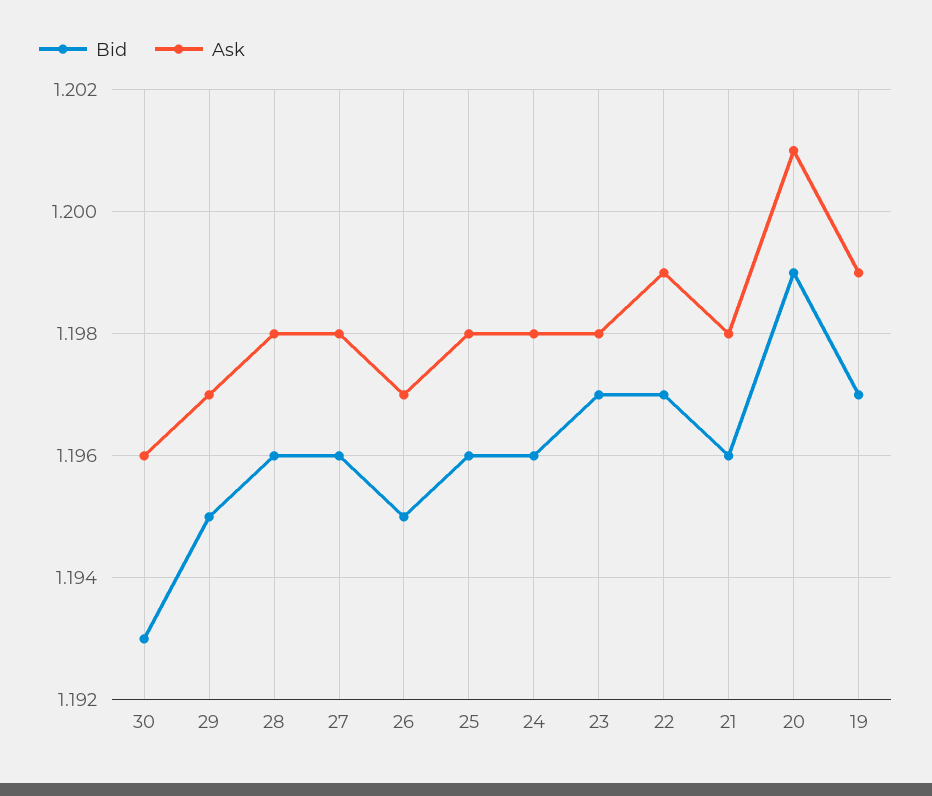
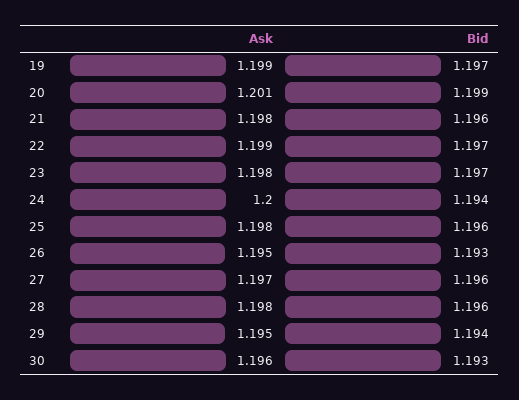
Bid, 29: 1.195 -> 1.194
Ask, 29: 1.197 -> 1.195
Ask, 27: 1.198 -> 1.197
Bid, 26: 1.195 -> 1.193
Ask, 26: 1.197 -> 1.195
Bid, 24: 1.196 -> 1.194
Ask, 24: 1.198 -> 1.2

